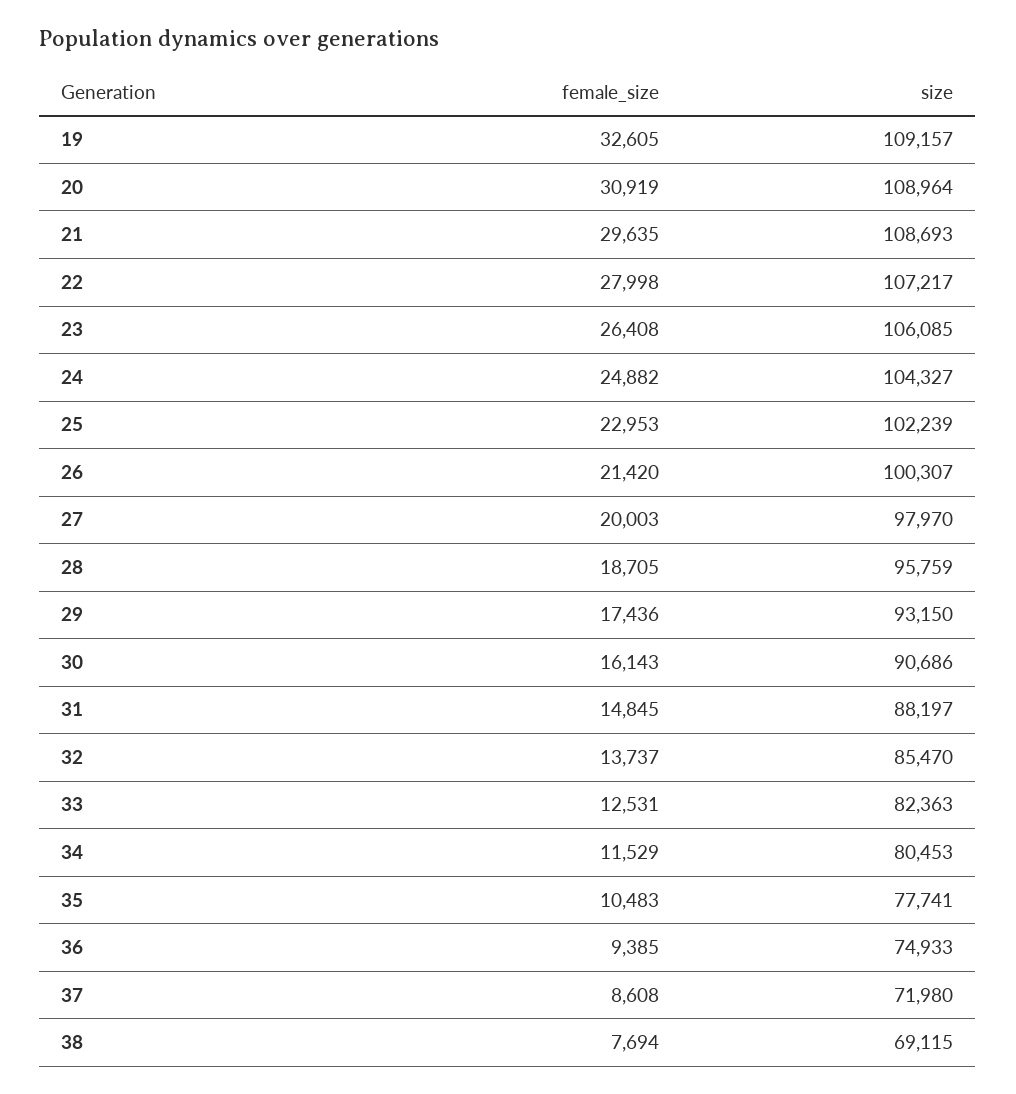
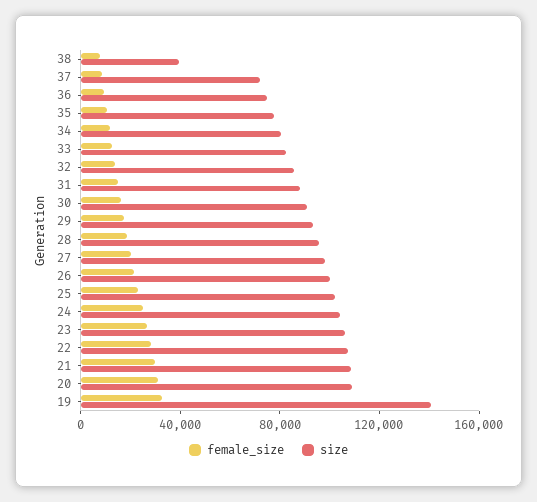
size, 19: 109157 -> 140000
size, 38: 69115 -> 40000

